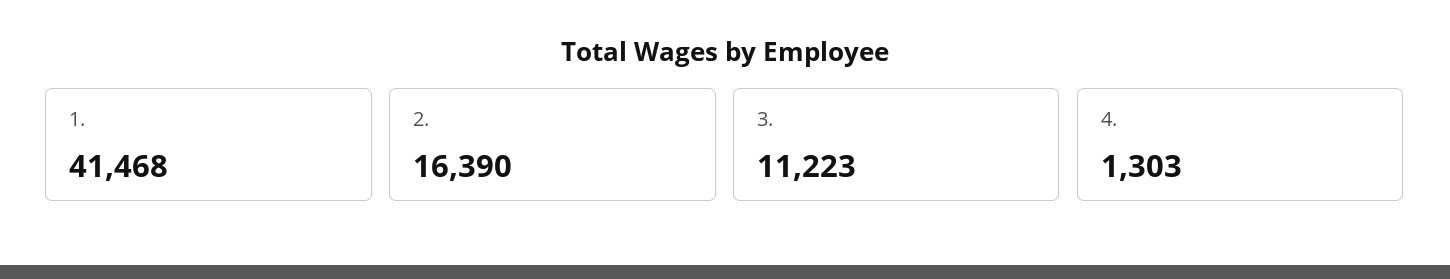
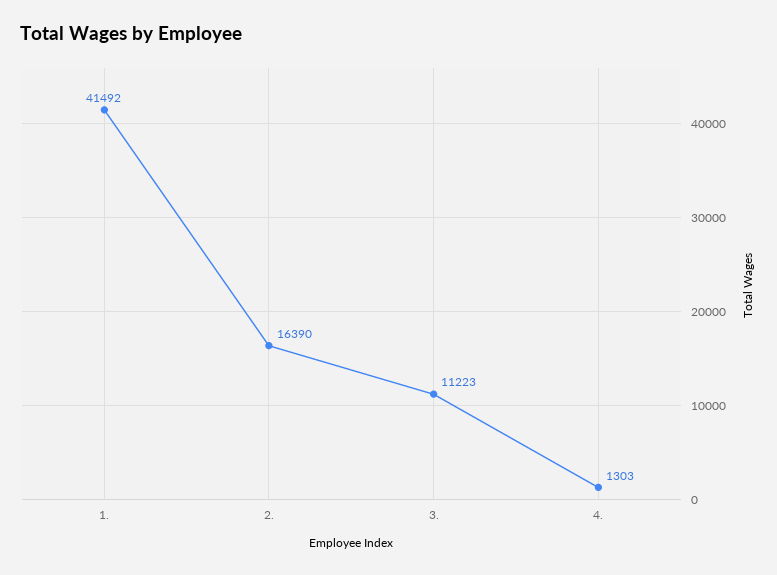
1.: 41468 -> 41492

